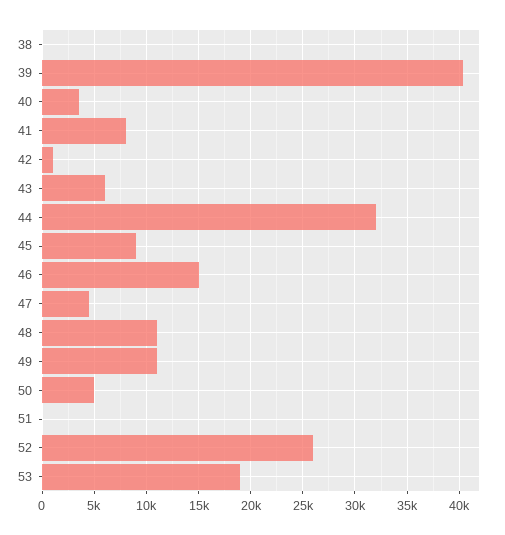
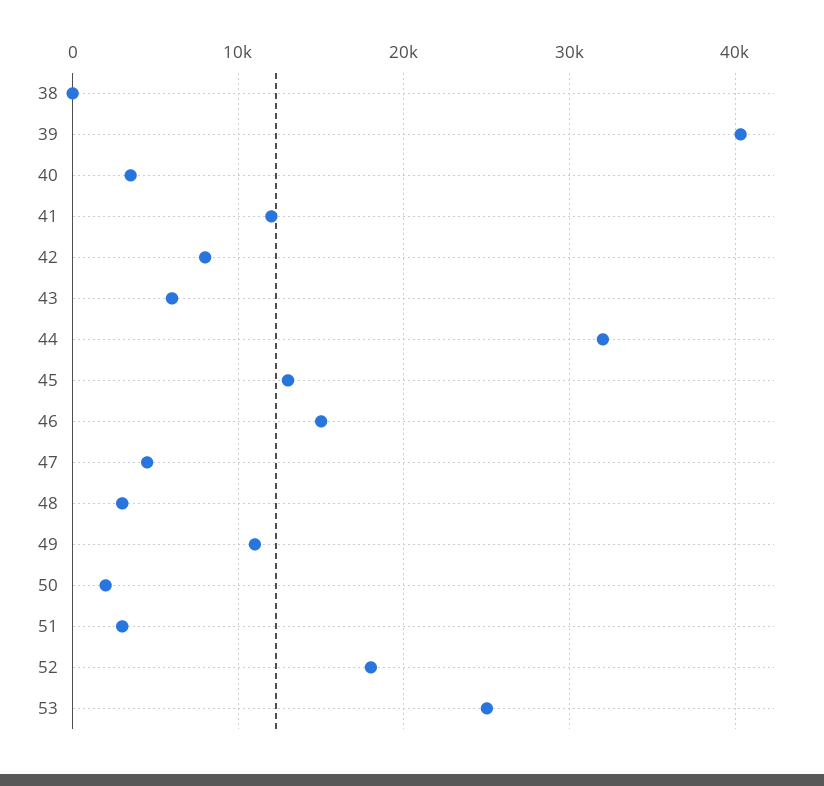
41: 8000 -> 12000
42: 1000 -> 8000
45: 9000 -> 13000
48: 11000 -> 3000
50: 5000 -> 2000
51: 0 -> 3000
52: 26000 -> 18000
53: 19000 -> 25000

